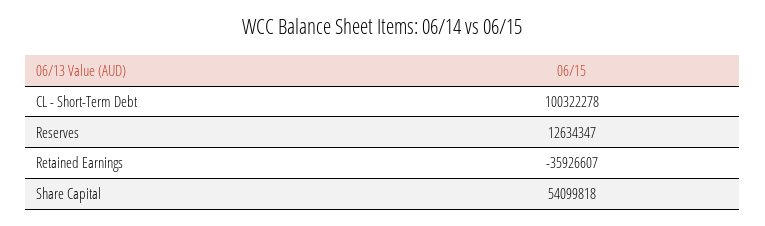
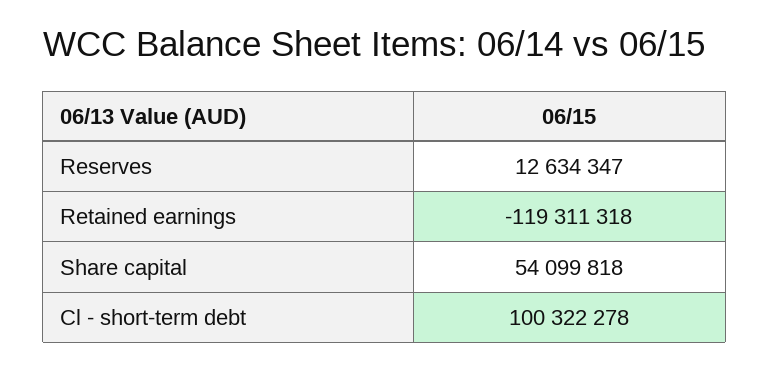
Retained Earnings: -35926607 -> -119311318

